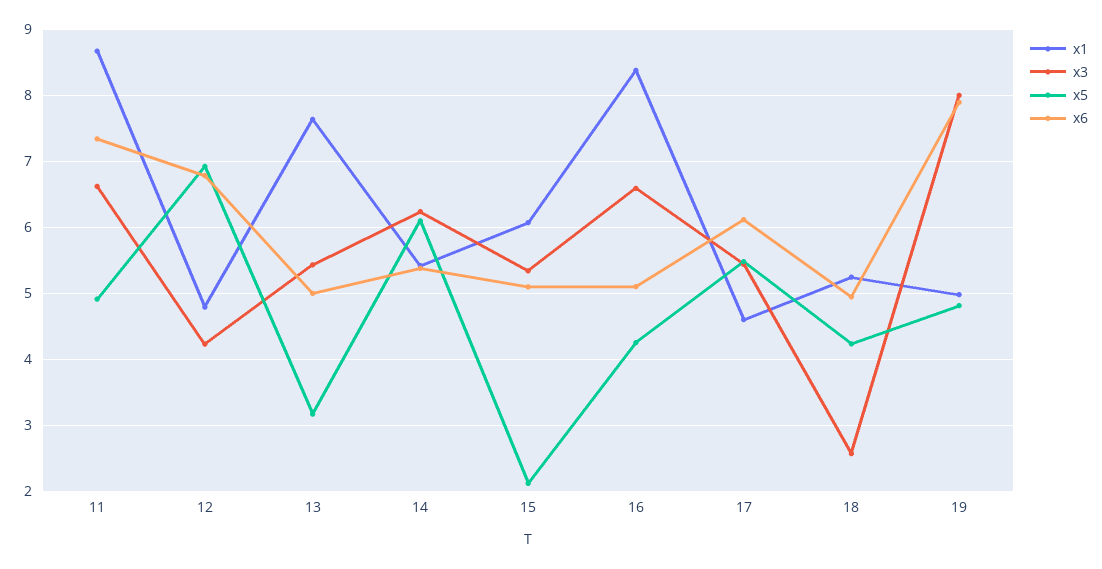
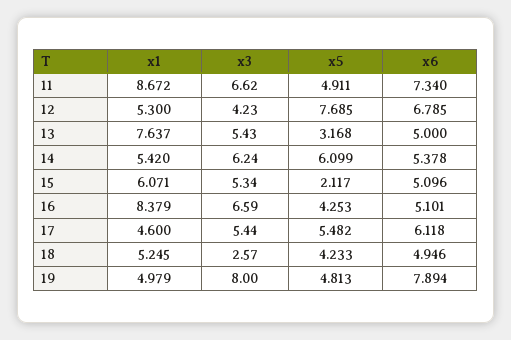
x1, 12: 4.8 -> 5.3
x5, 12: 6.9 -> 7.685

